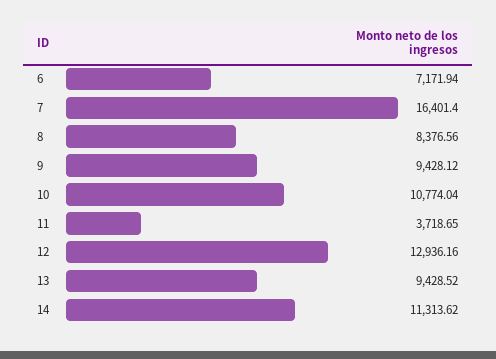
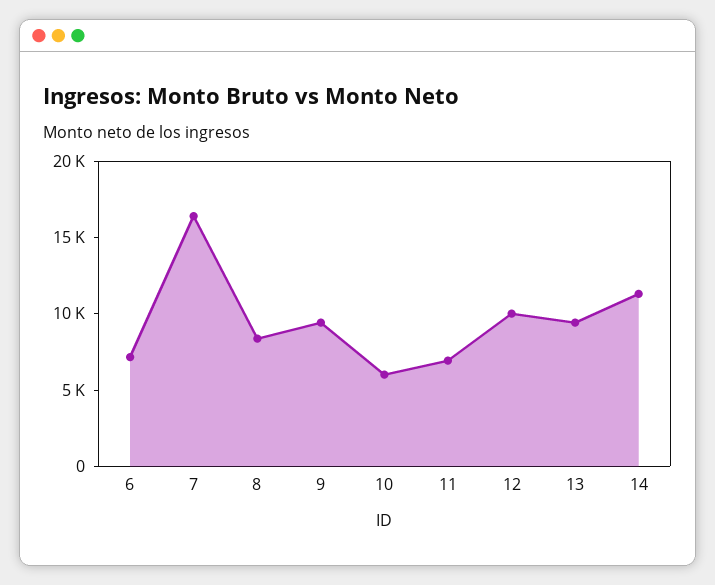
10: 10774.04 -> 6000
11: 3718.65 -> 7000
12: 12936.16 -> 10000

